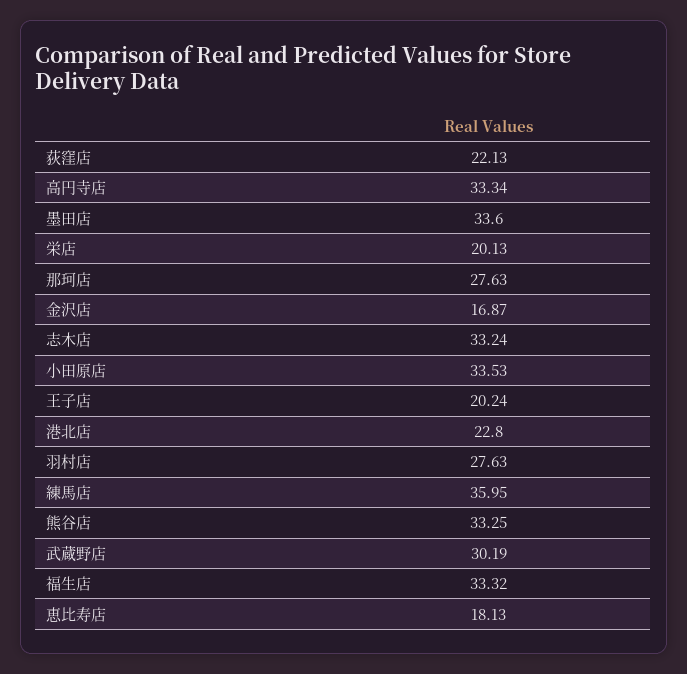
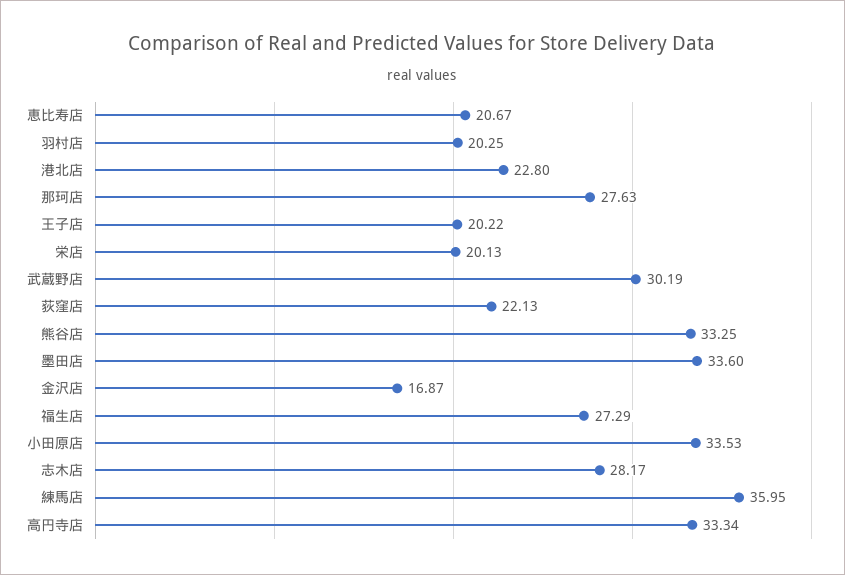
志木店: 33.24 -> 28.17
王子店: 20.24 -> 20.22
羽村店: 27.63 -> 20.25
福生店: 33.32 -> 27.29
恵比寿店: 18.13 -> 20.67

